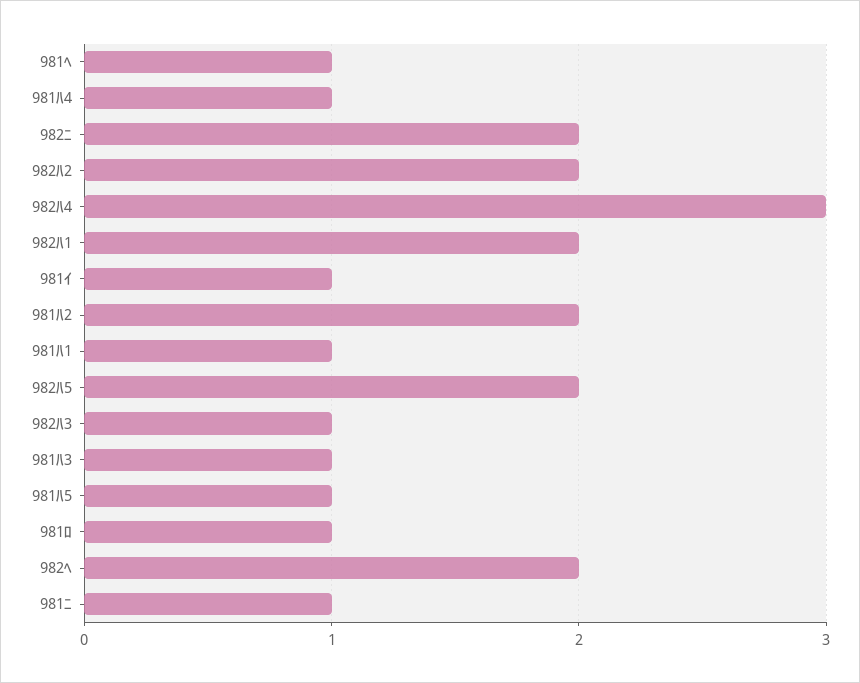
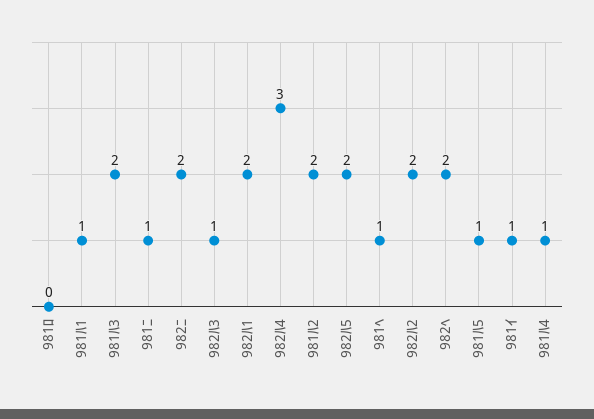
981ﾊ3: 1 -> 2
981ﾛ: 1 -> 0

